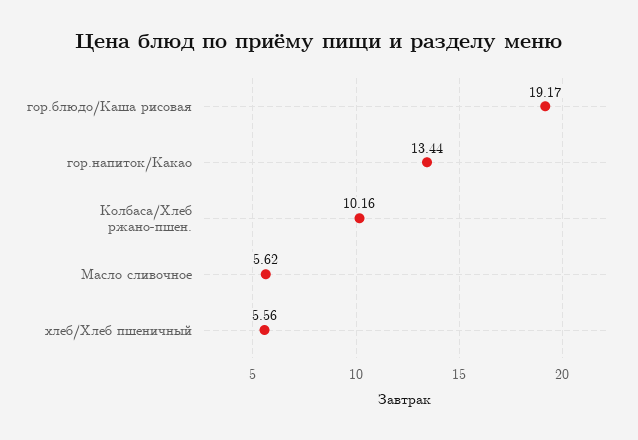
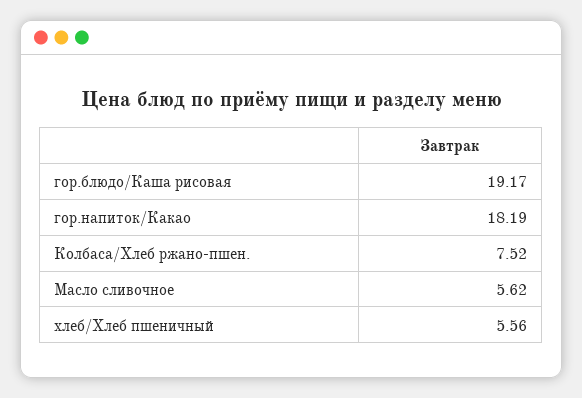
гор.напиток/Какао: 13.44 -> 18.19
Колбаса/Хлеб ржано-пшен.: 10.16 -> 7.52

